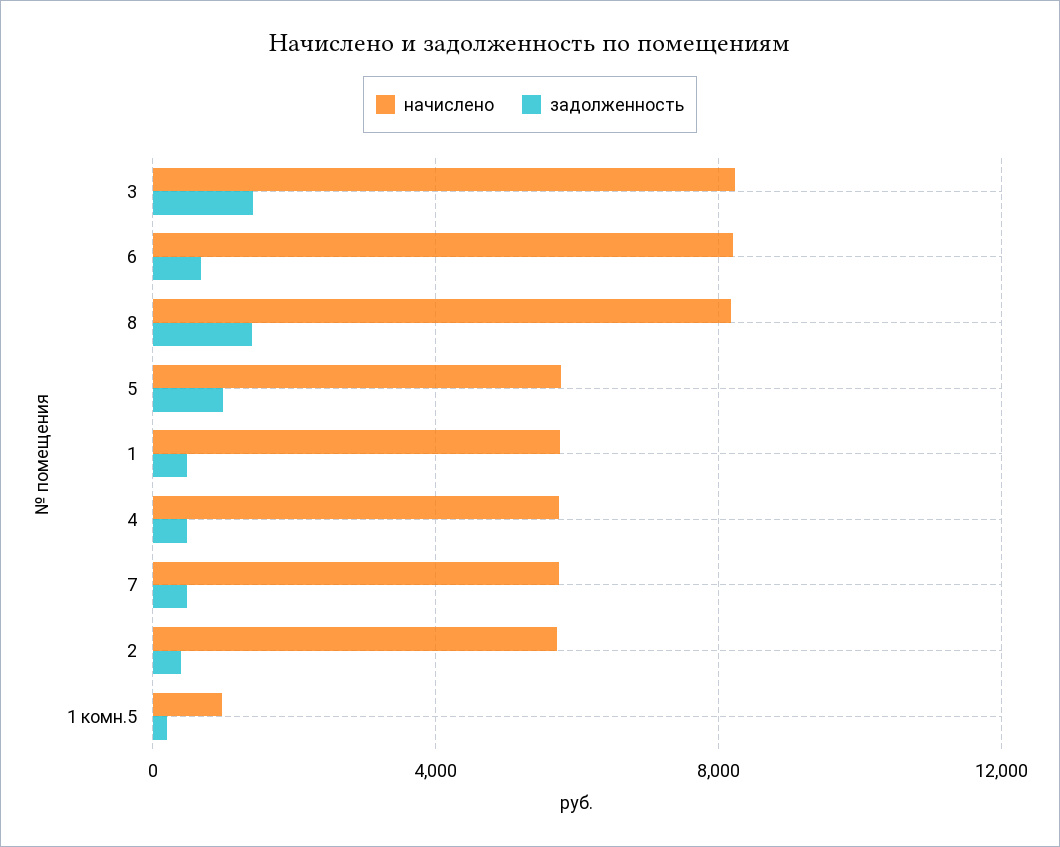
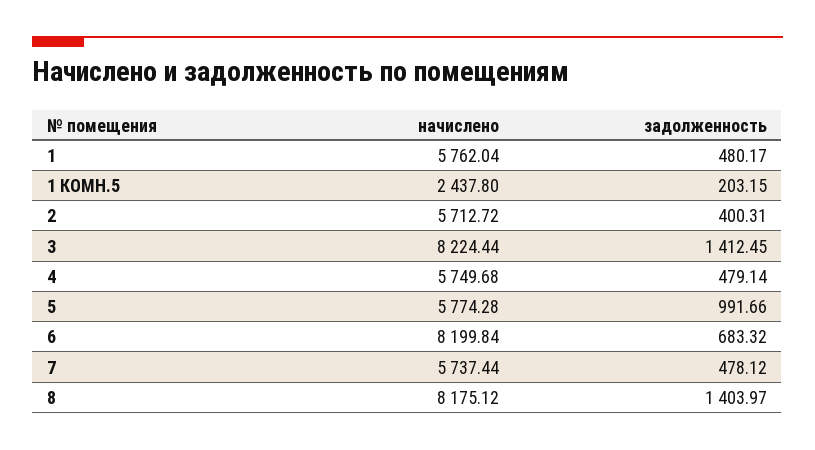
начислено, 1 комн.5: 1000 -> 2437.8

